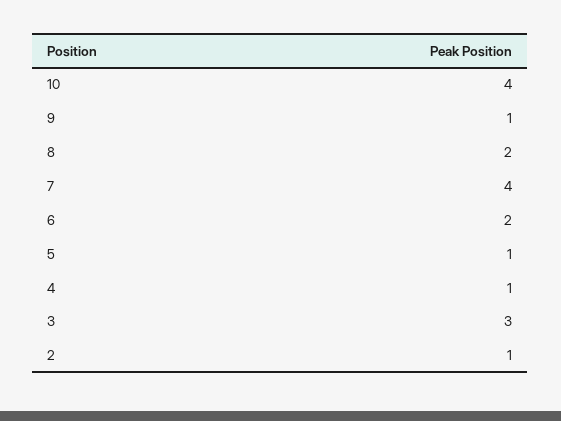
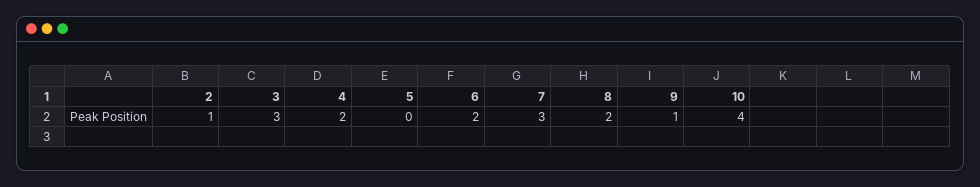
7: 4 -> 3
5: 1 -> 0
4: 1 -> 2

